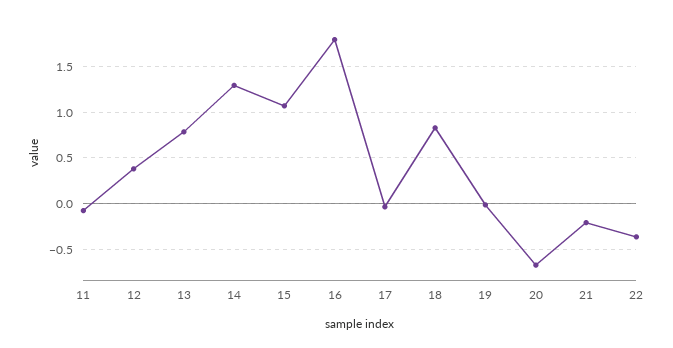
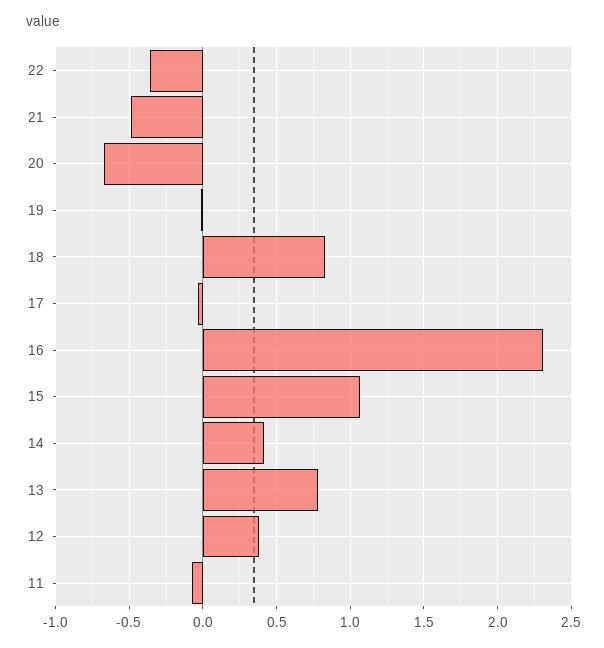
14: 1.3 -> 0.4
16: 1.8 -> 2.3
21: -0.2 -> -0.5

